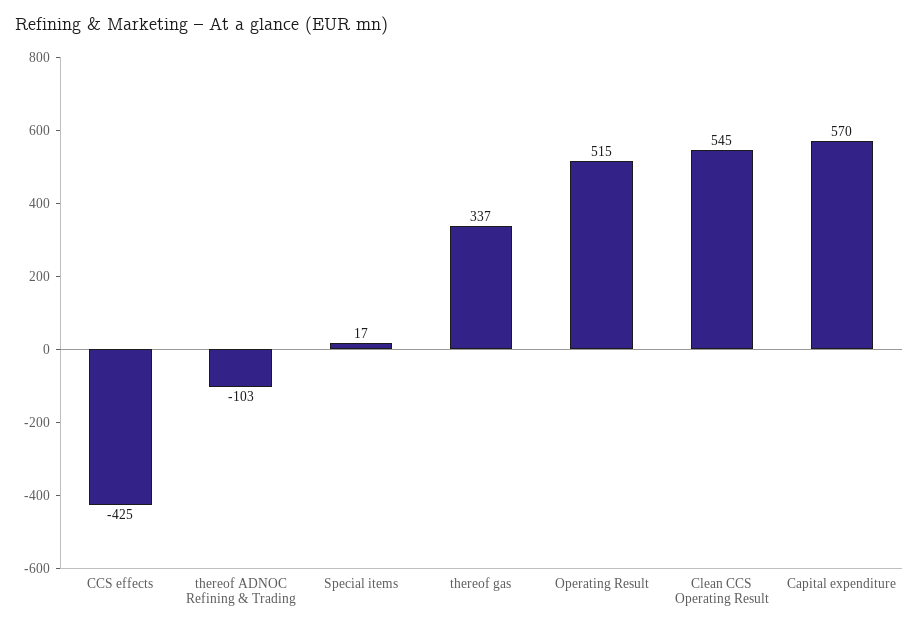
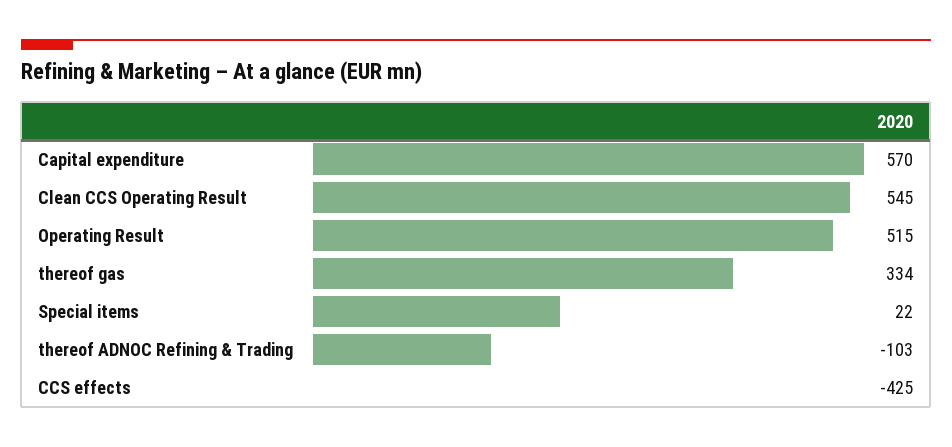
Special items: 17 -> 22
thereof gas: 337 -> 334

